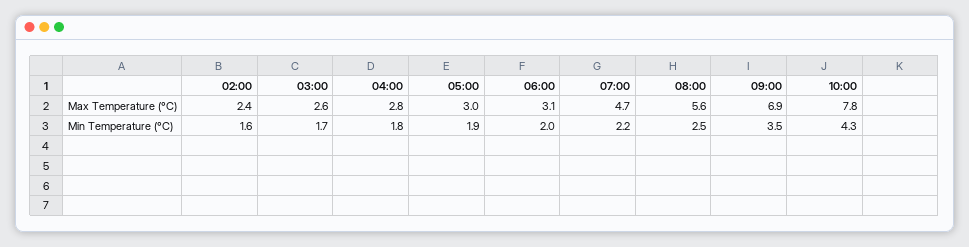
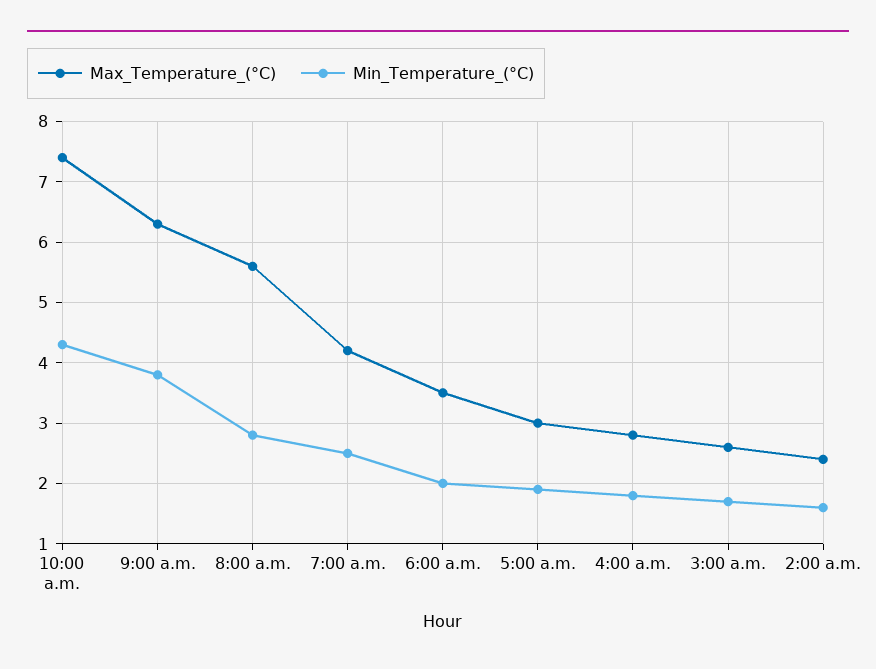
Max Temperature (°C), 06:00: 3.1 -> 3.5
Max Temperature (°C), 07:00: 4.7 -> 4.2
Max Temperature (°C), 09:00: 6.9 -> 6.3
Max Temperature (°C), 10:00: 7.8 -> 7.4
Min Temperature (°C), 07:00: 2.2 -> 2.5
Min Temperature (°C), 08:00: 2.5 -> 2.8
Min Temperature (°C), 09:00: 3.5 -> 3.8

